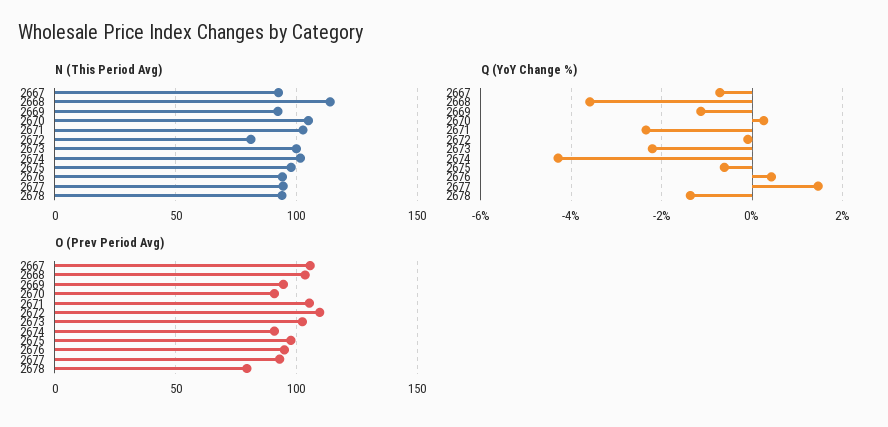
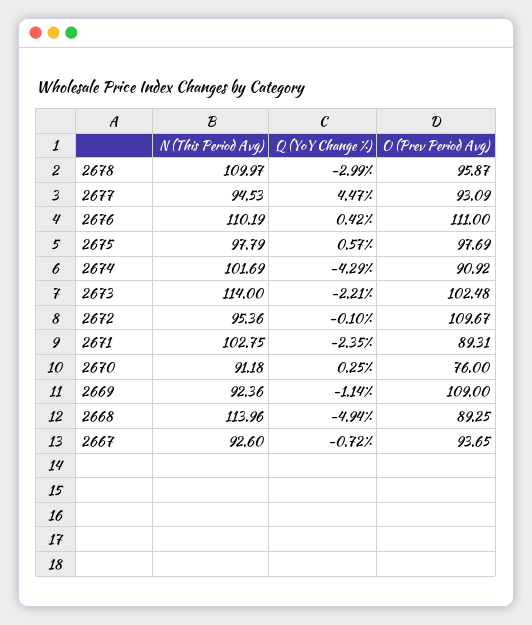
N (This Period Avg), 2670: 105 -> 91.18
N (This Period Avg), 2672: 80 -> 95.36
N (This Period Avg), 2673: 100 -> 114
N (This Period Avg), 2676: 95 -> 110.19
N (This Period Avg), 2678: 95 -> 109.97
Q (YoY Change %), 2668: -3.6 -> -4.94
Q (YoY Change %), 2675: -0.6 -> 0.57
Q (YoY Change %), 2677: 1.4 -> 4.47
Q (YoY Change %), 2678: -1.4 -> -2.99
O (Prev Period Avg), 2667: 105 -> 93.65
O (Prev Period Avg), 2668: 105 -> 89.25
O (Prev Period Avg), 2669: 95 -> 109
O (Prev Period Avg), 2670: 90 -> 76
O (Prev Period Avg), 2671: 105 -> 89.31
O (Prev Period Avg), 2676: 95 -> 111
O (Prev Period Avg), 2678: 80 -> 95.87

